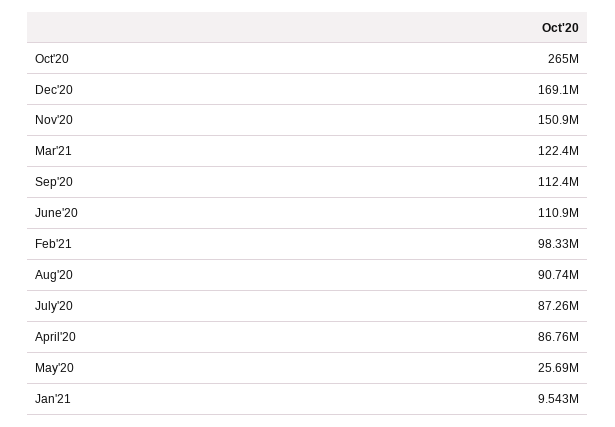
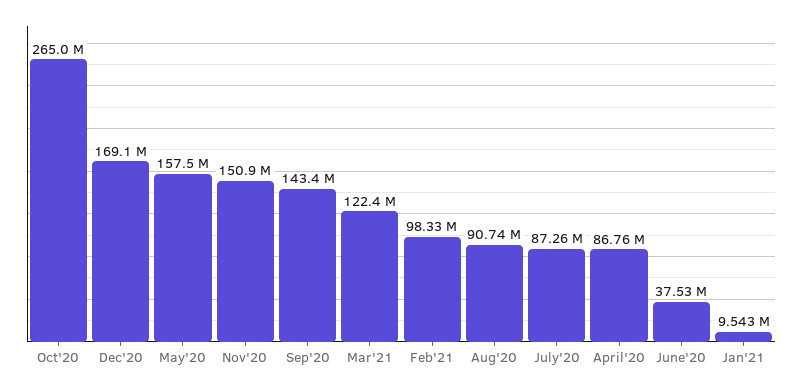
Sep'20: 112400000 -> 143400000
June'20: 110900000 -> 37530000
May'20: 25690000 -> 157500000

